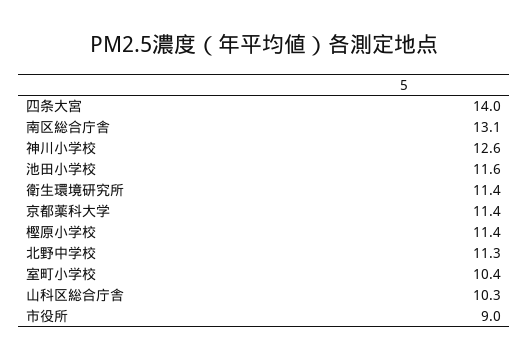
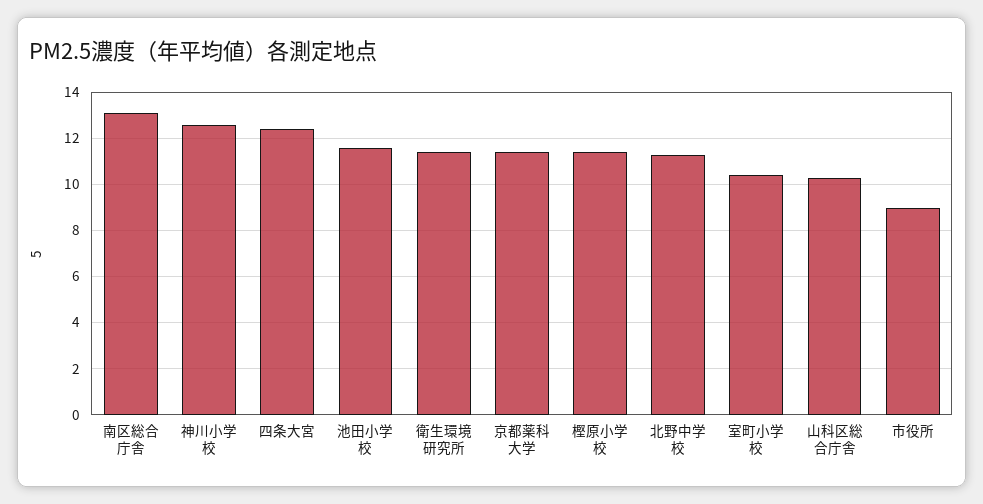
四条大宮: 14 -> 12.5

